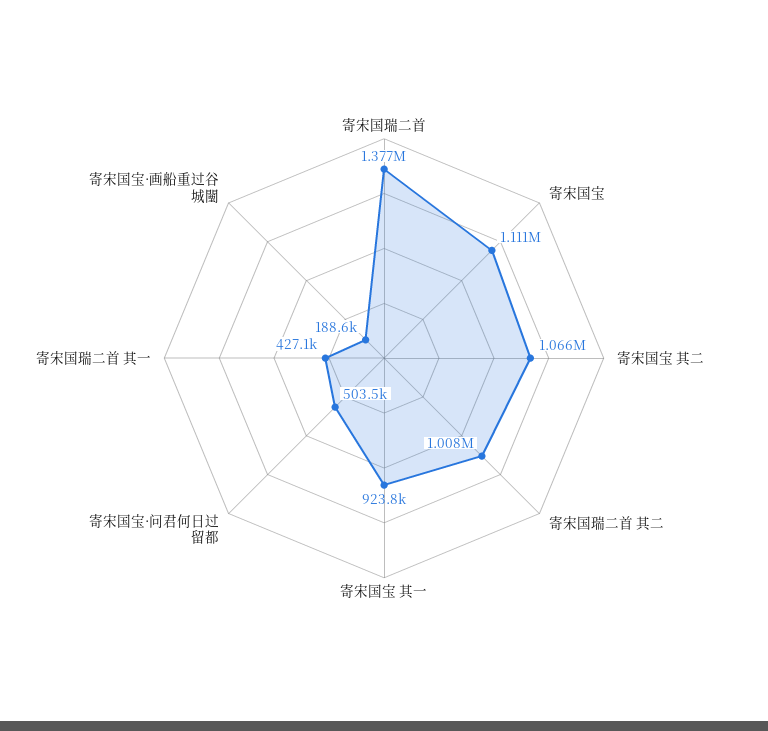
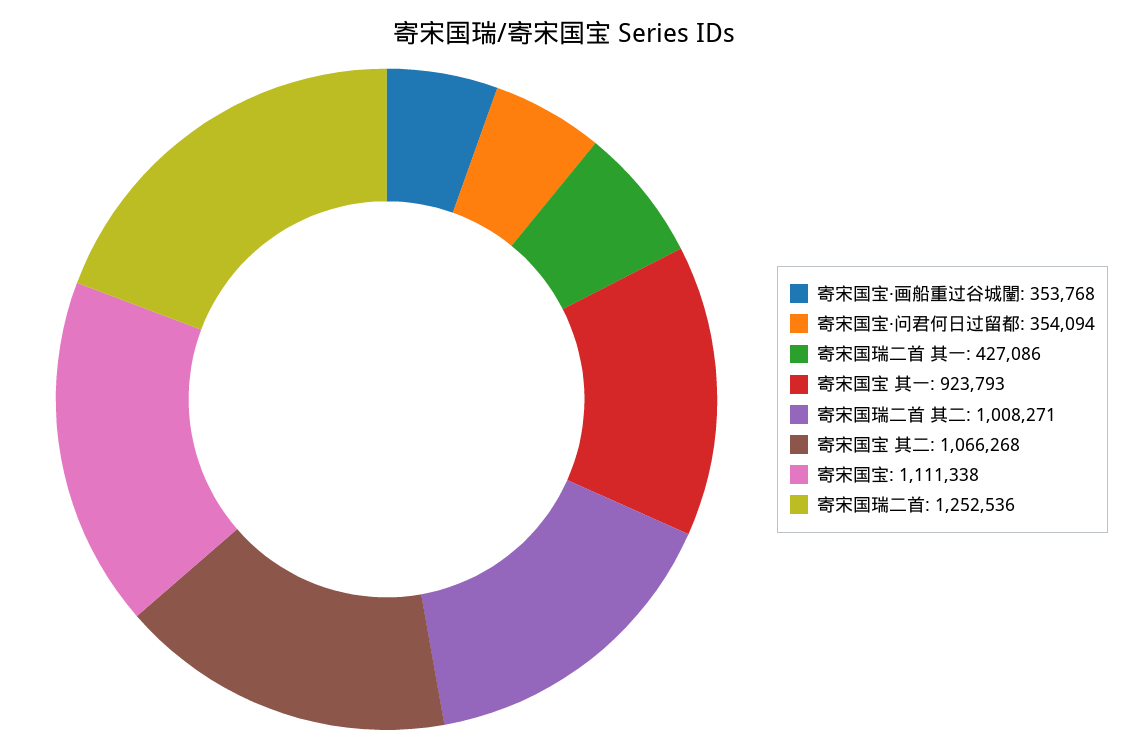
寄宋国瑞二首: 1377000 -> 1252536
寄宋国宝·问君何日过留都: 503500 -> 354094
寄宋国宝·画船重过谷城闉: 188600 -> 353768

